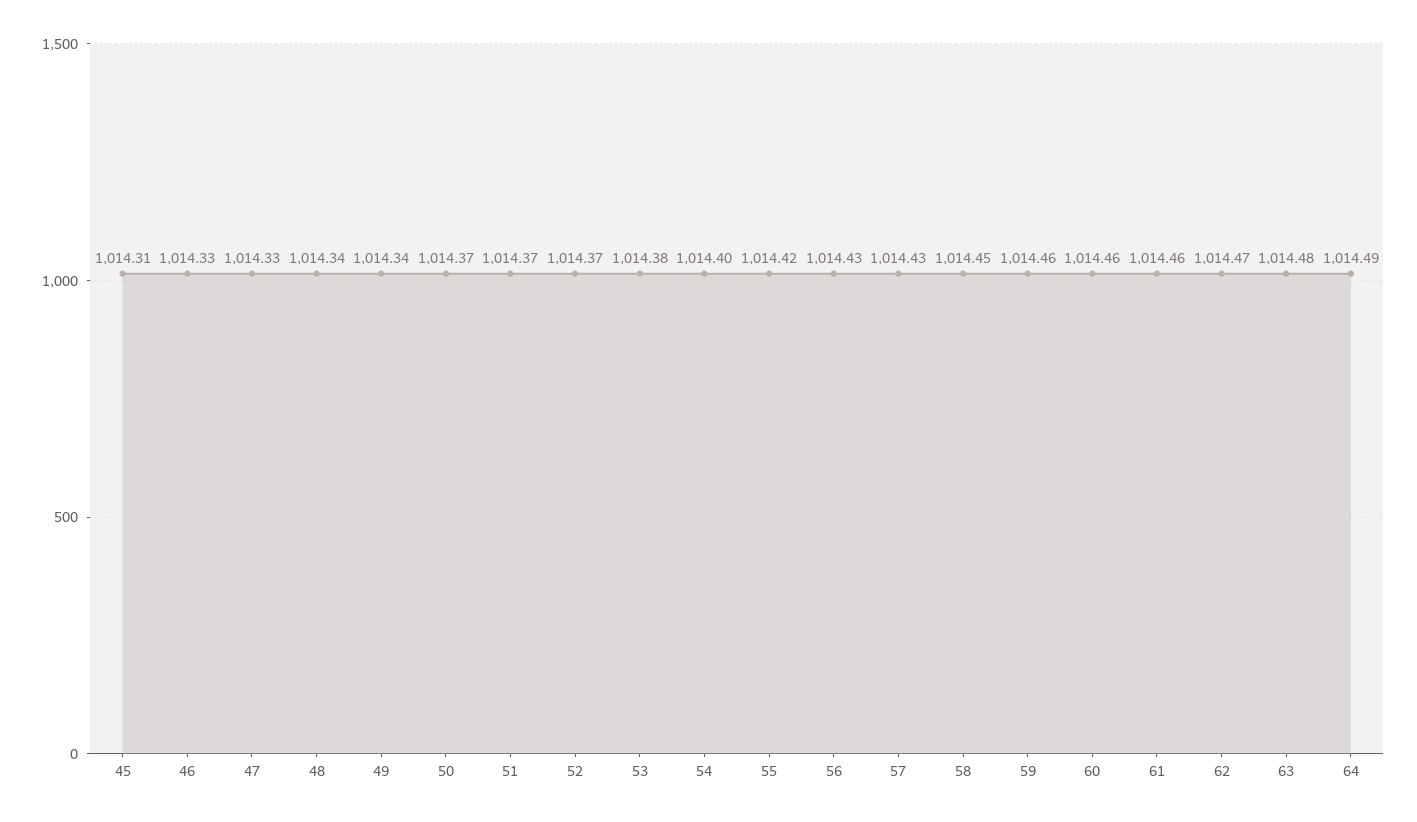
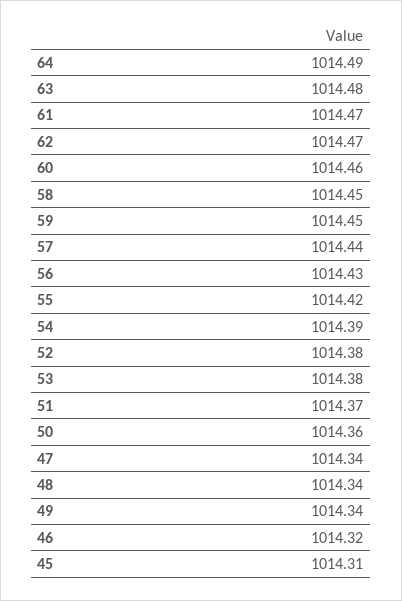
46: 1014.33 -> 1014.32
47: 1014.33 -> 1014.34
50: 1014.37 -> 1014.36
52: 1014.37 -> 1014.38
54: 1014.4 -> 1014.39
57: 1014.43 -> 1014.44
59: 1014.46 -> 1014.45
61: 1014.46 -> 1014.47

